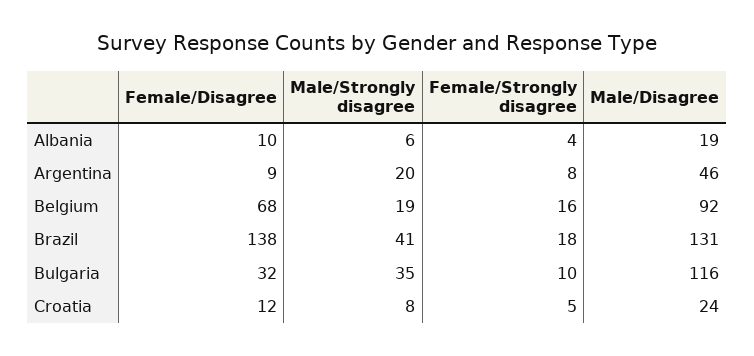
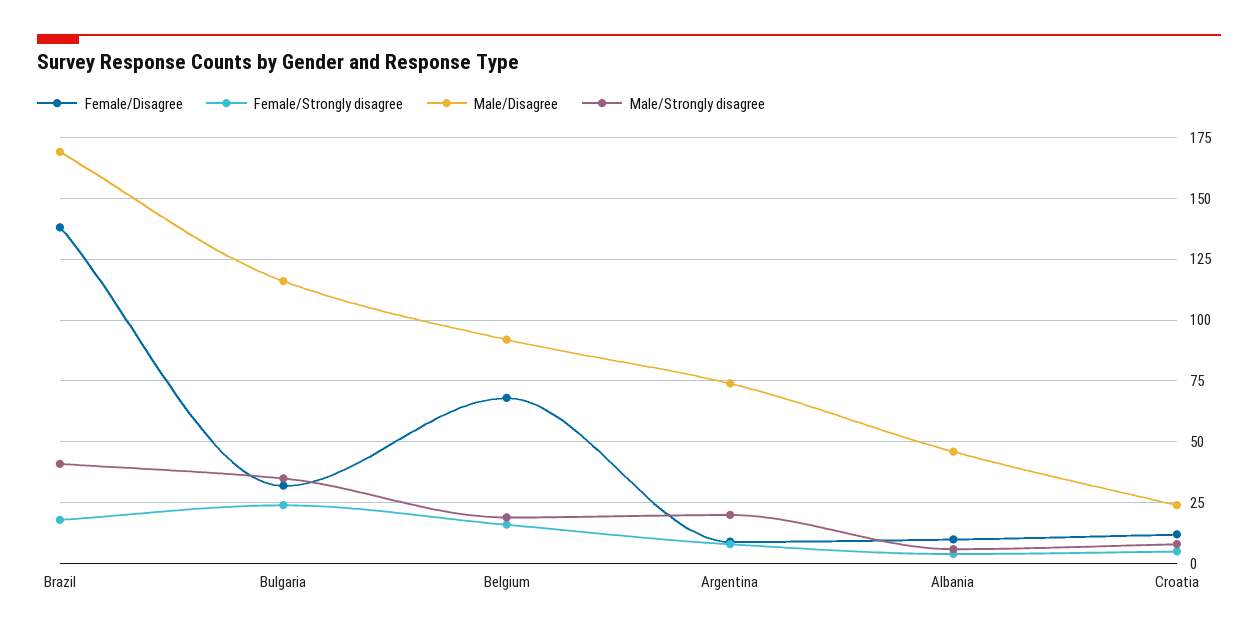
Male/Disagree, Albania: 19 -> 45
Male/Disagree, Argentina: 46 -> 75
Male/Disagree, Brazil: 131 -> 170
Female/Strongly disagree, Bulgaria: 10 -> 25

